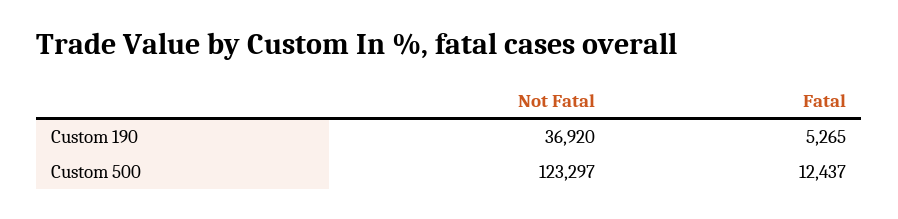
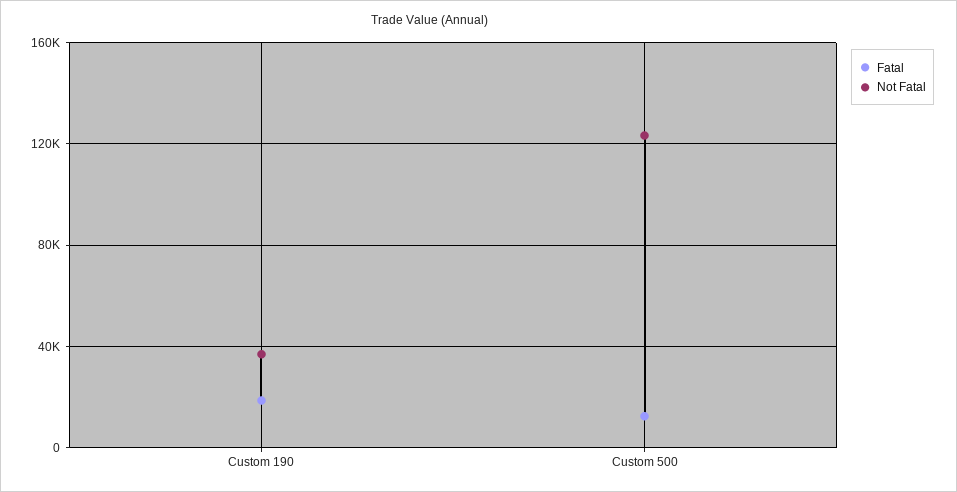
Fatal, Custom 190: 5265 -> 20000

